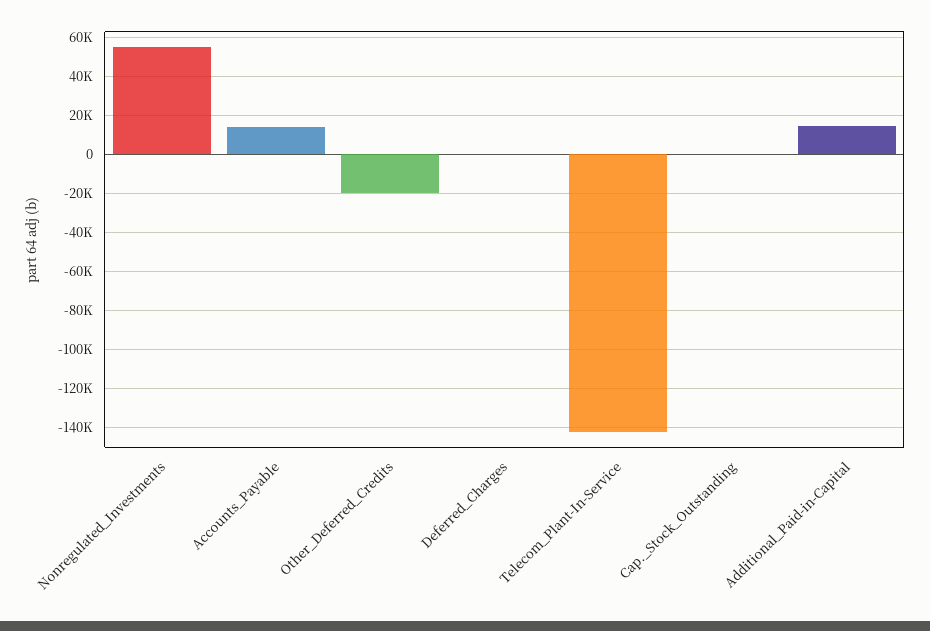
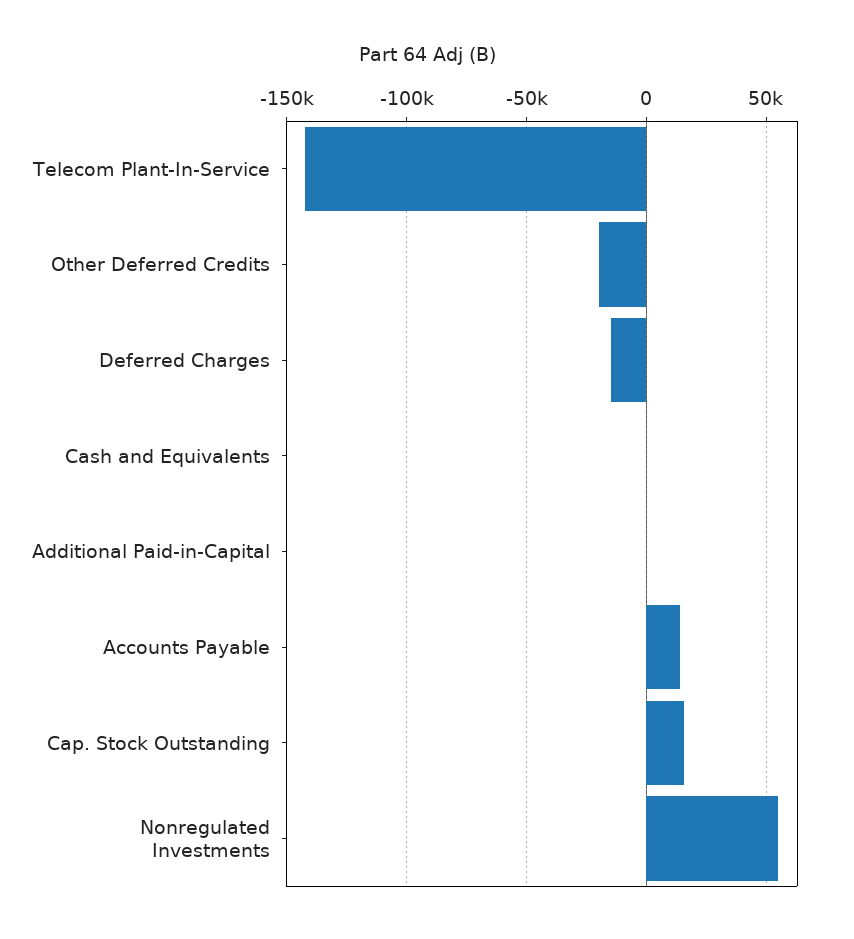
Deferred_Charges: 0 -> -15000
Cap._Stock_Outstanding: 0 -> 15000
Additional_Paid-in-Capital: 15000 -> 0
Cash and Equivalents: none -> 0

